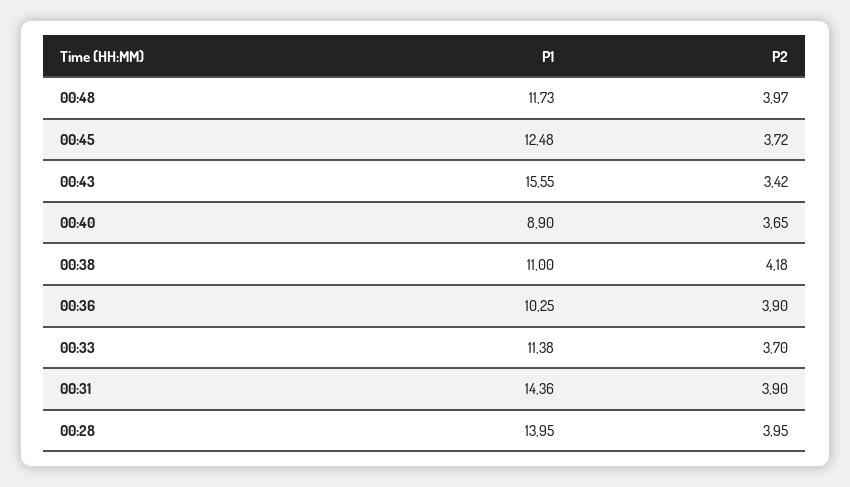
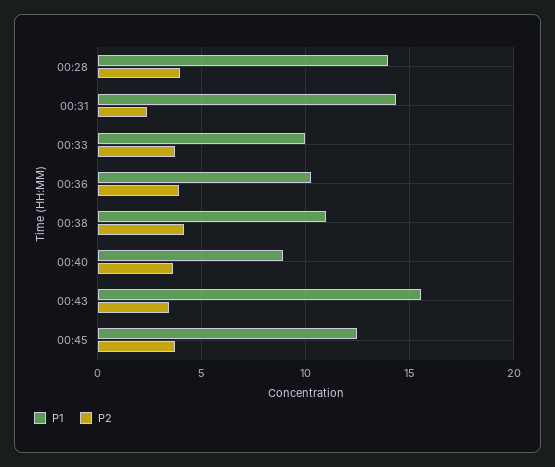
P1, 00:48: 11.73 -> none
P2, 00:48: 3.97 -> none
P1, 00:33: 11.38 -> 10
P2, 00:31: 3.9 -> 2.5

